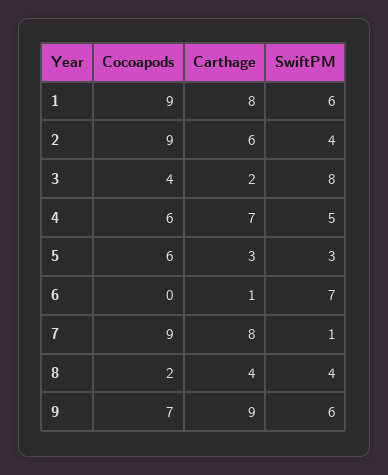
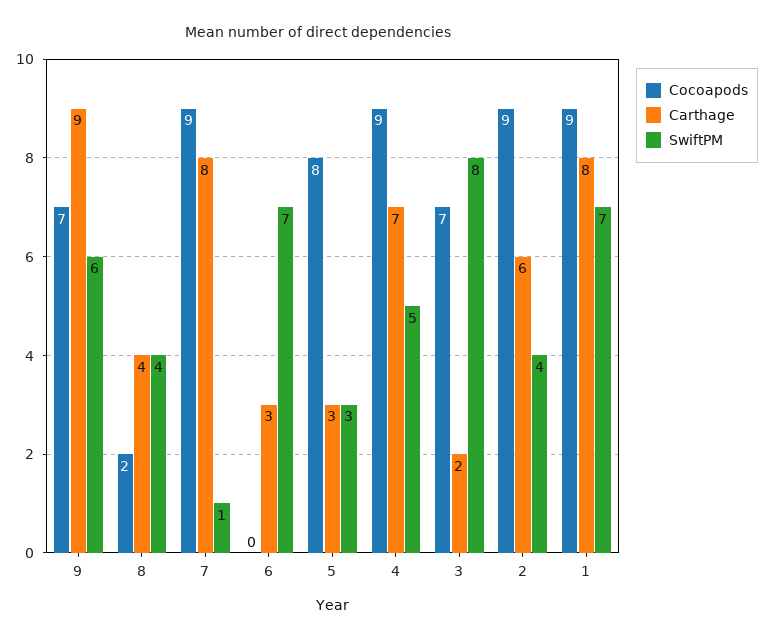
SwiftPM, 1: 6 -> 7
Cocoapods, 3: 4 -> 7
Cocoapods, 4: 6 -> 9
Cocoapods, 5: 6 -> 8
Carthage, 6: 1 -> 3

